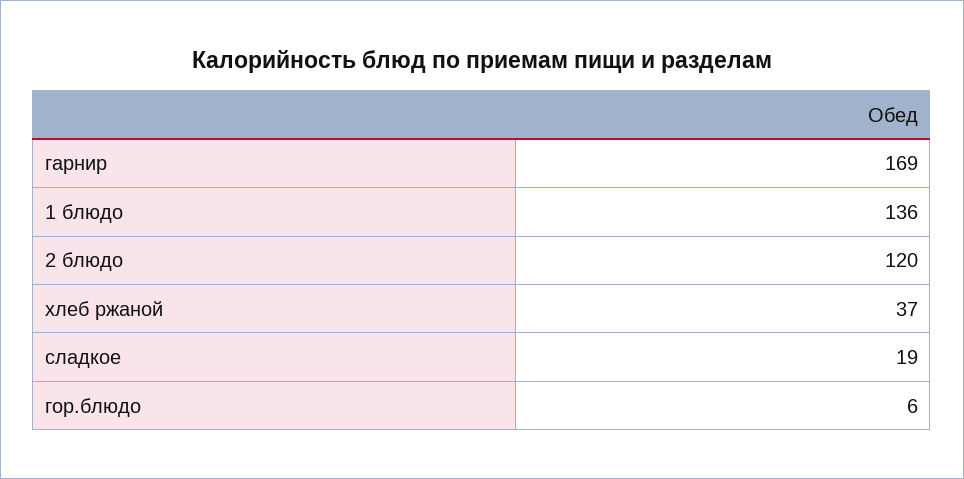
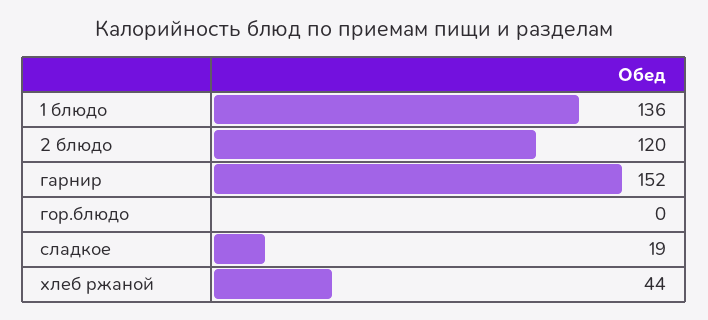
гарнир: 169 -> 152
хлеб ржаной: 37 -> 44
гор.блюдо: 6 -> 0

